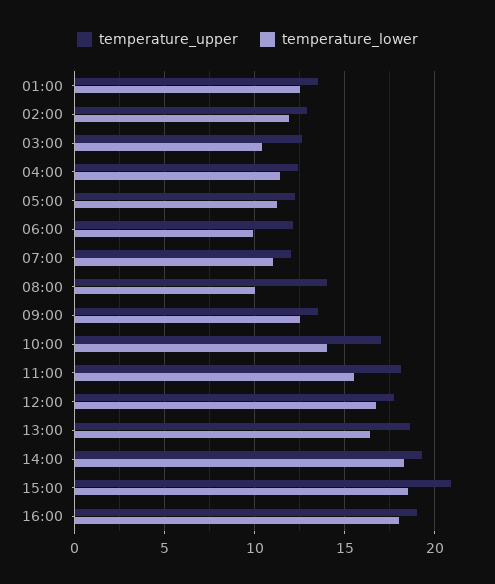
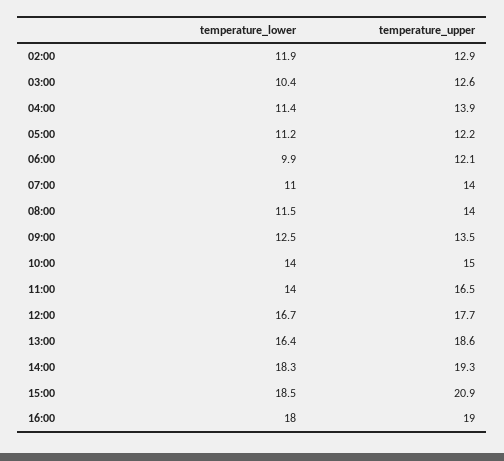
temperature_upper, 01:00: 13.5 -> none
temperature_lower, 01:00: 12.5 -> none
temperature_upper, 04:00: 12.5 -> 13.9
temperature_upper, 07:00: 12 -> 14
temperature_lower, 08:00: 10 -> 11.5
temperature_upper, 10:00: 17 -> 15
temperature_upper, 11:00: 18 -> 16.5
temperature_lower, 11:00: 15.5 -> 14

